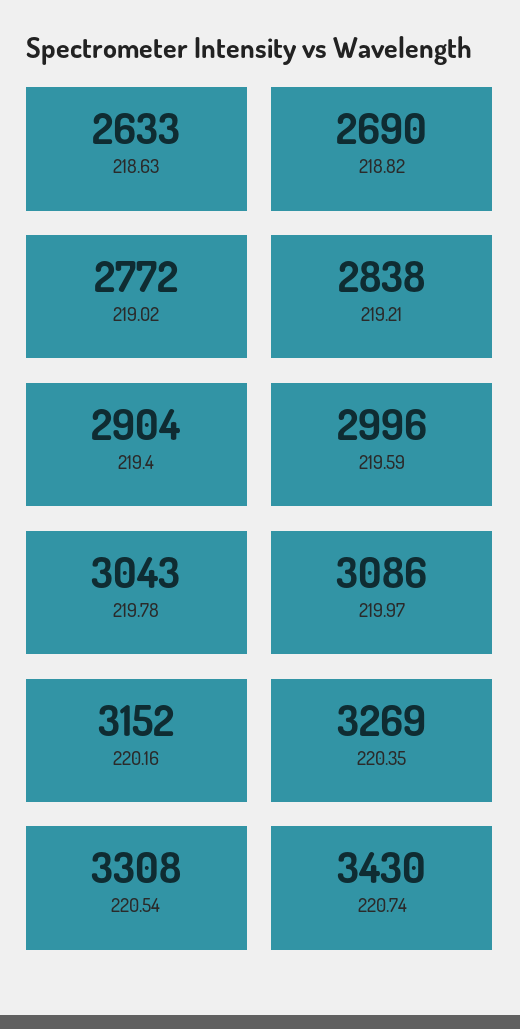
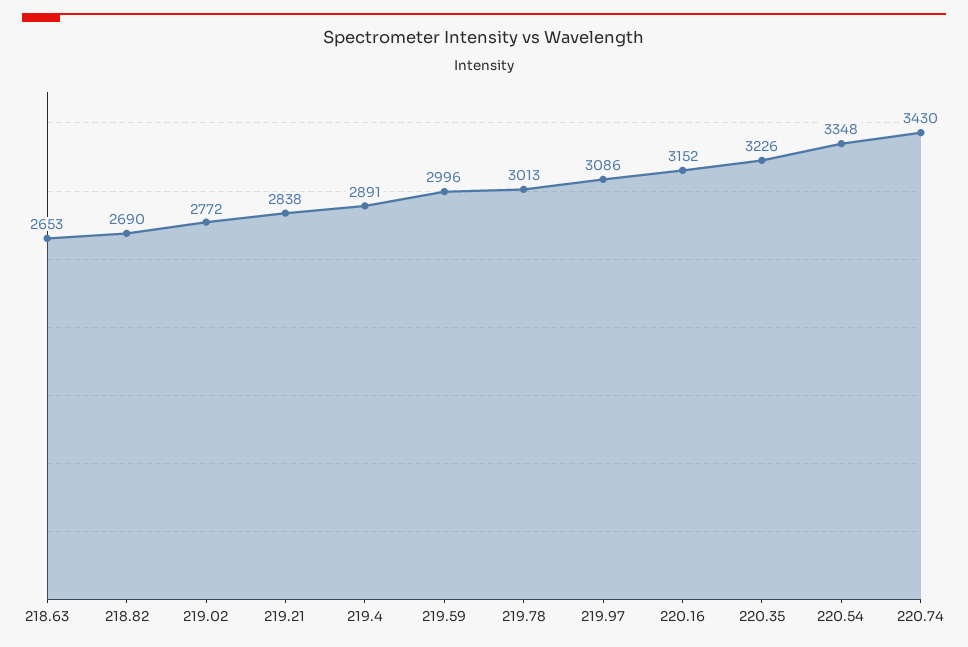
218.63: 2633 -> 2653
219.4: 2904 -> 2891
219.78: 3043 -> 3013
220.35: 3269 -> 3226
220.54: 3308 -> 3348

